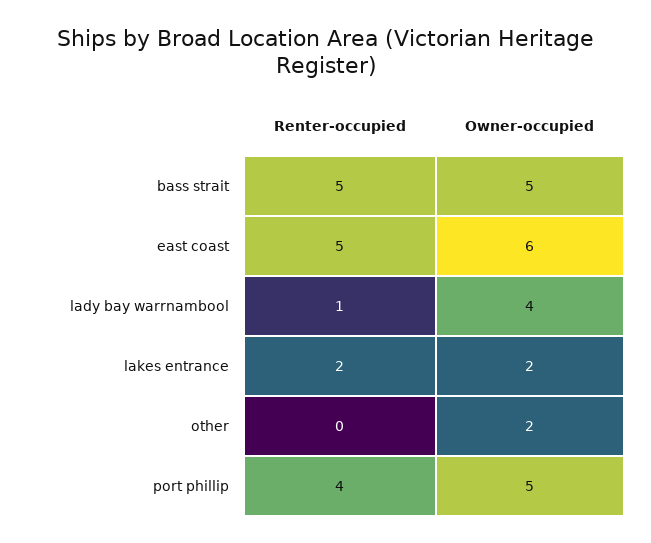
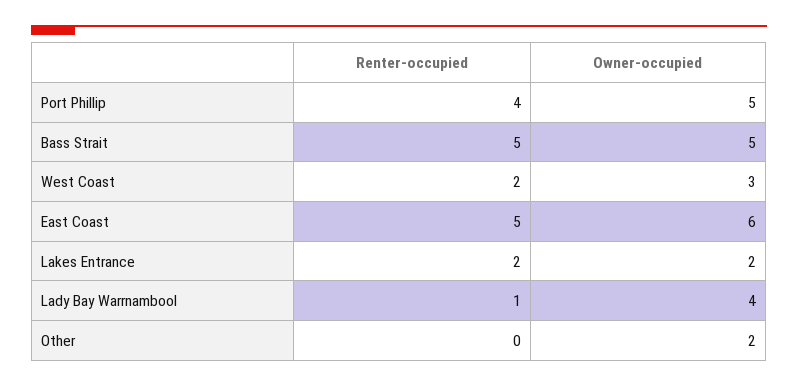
Renter-occupied, West Coast: none -> 2
Owner-occupied, West Coast: none -> 3

